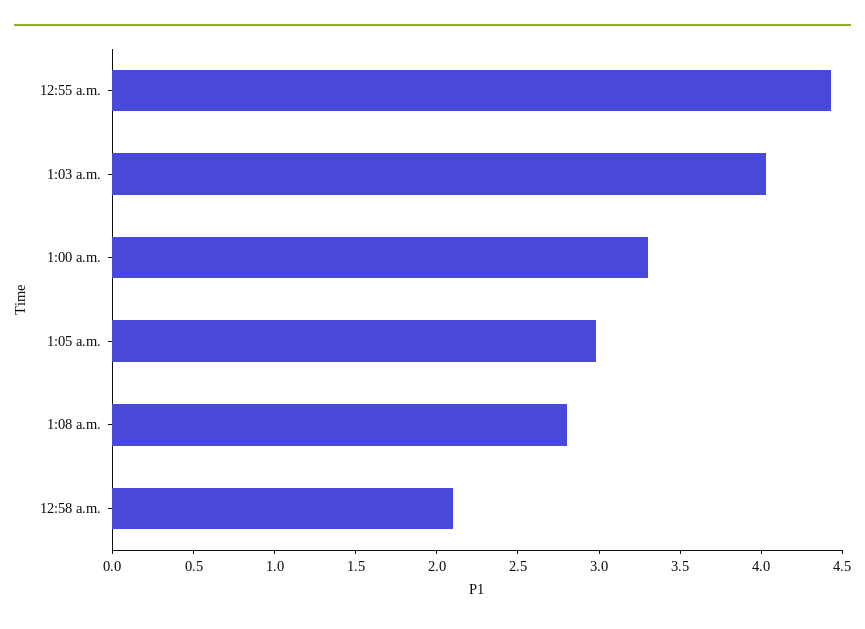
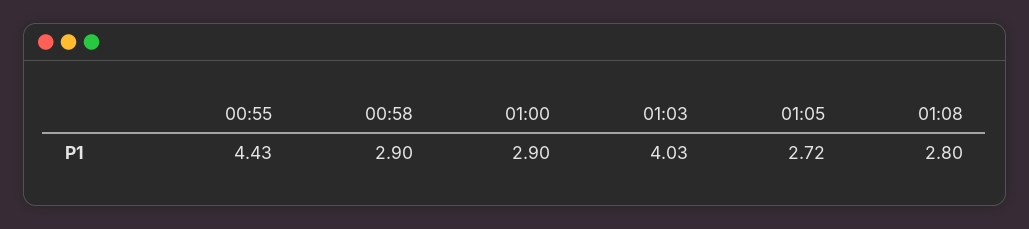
1:00 a.m.: 3.3 -> 2.9
1:05 a.m.: 3 -> 2.72
12:58 a.m.: 2.1 -> 2.9

